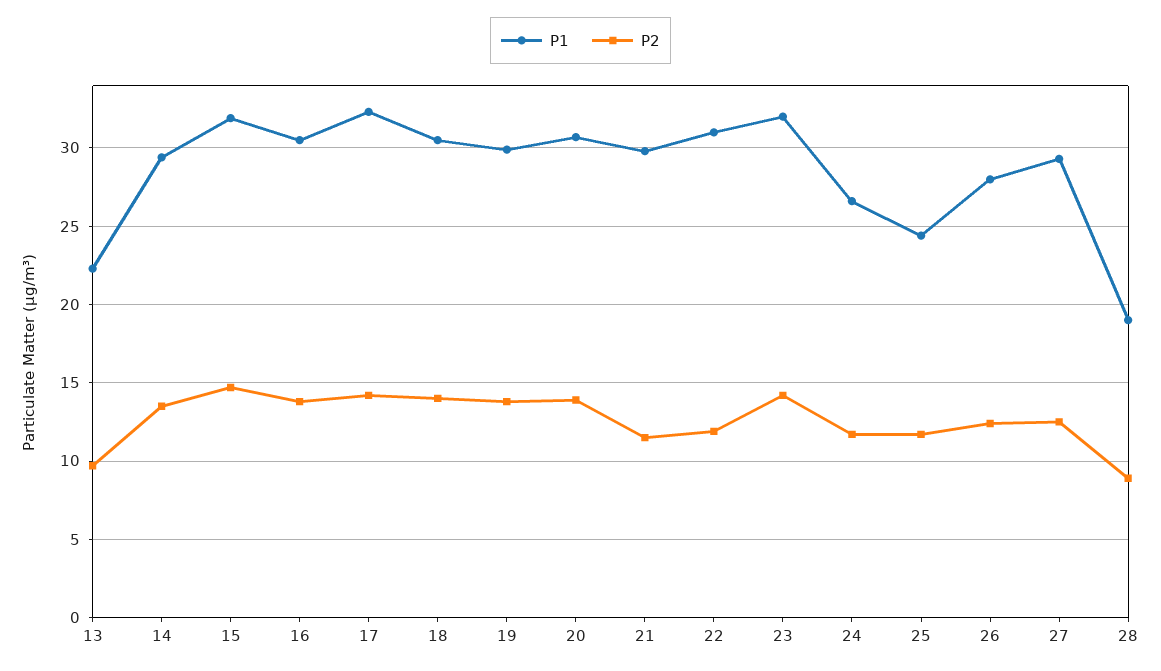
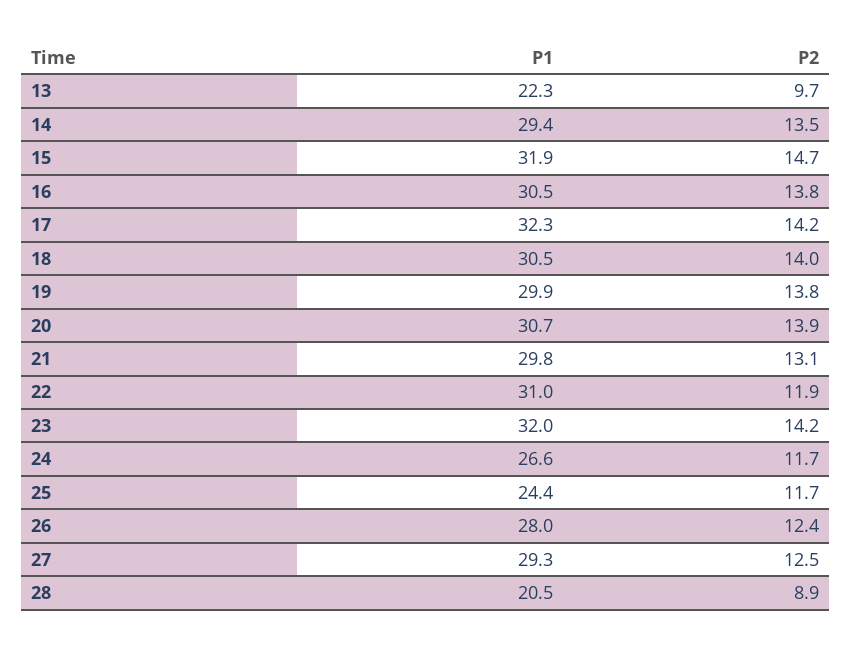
P2, 21: 11.5 -> 13.1
P1, 28: 19 -> 20.5

